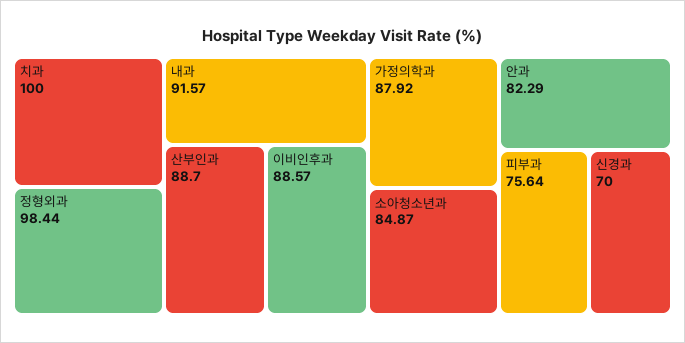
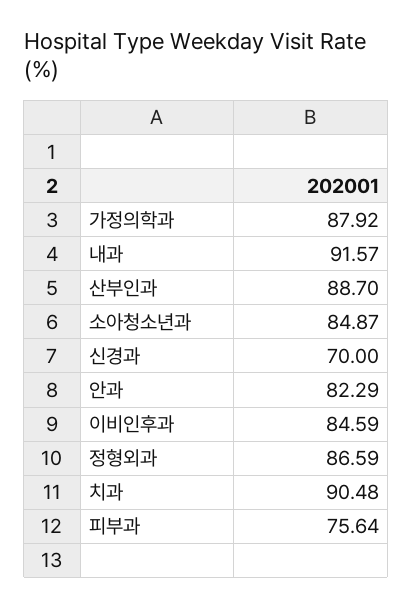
치과: 100 -> 90.48
정형외과: 98.44 -> 86.59
이비인후과: 88.57 -> 84.59

